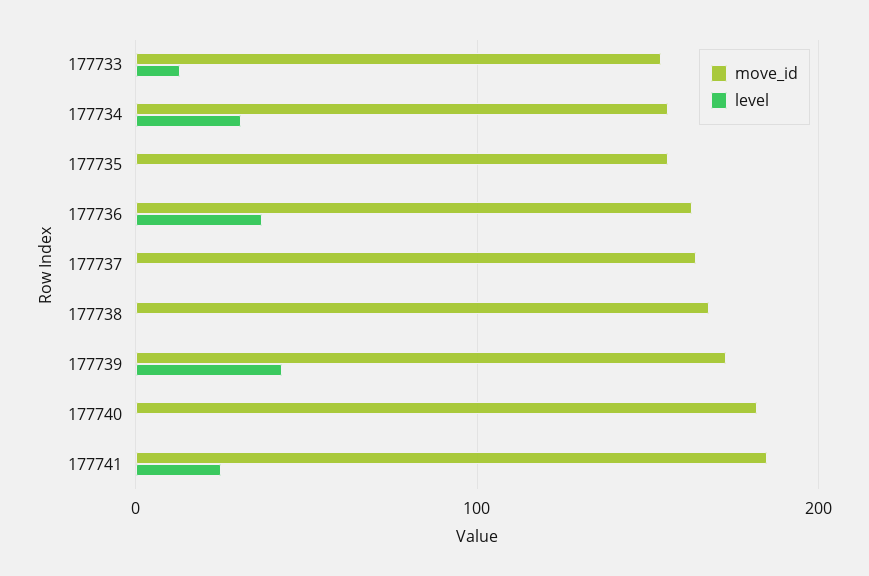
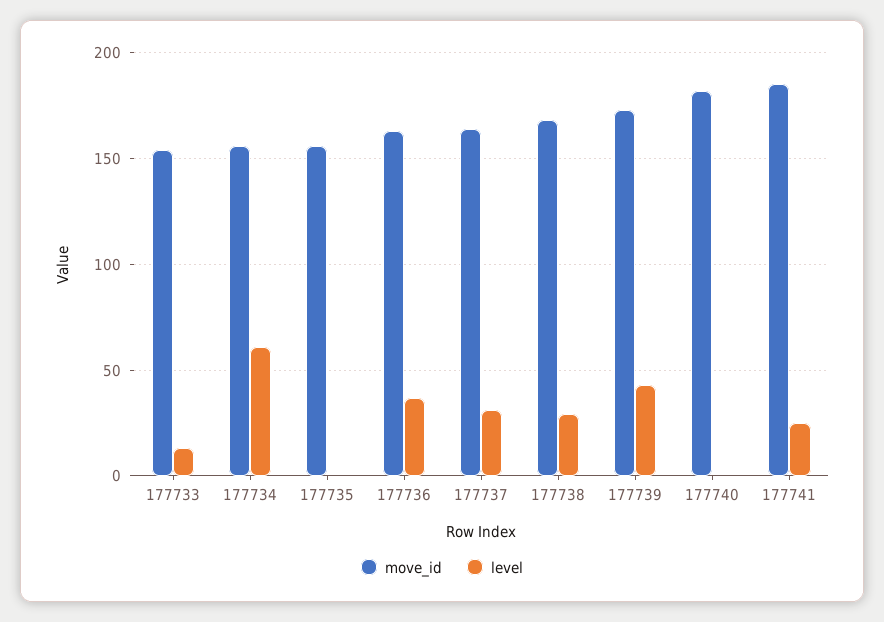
level, 177734: 30 -> 60
level, 177737: 0 -> 30
level, 177738: 0 -> 30

